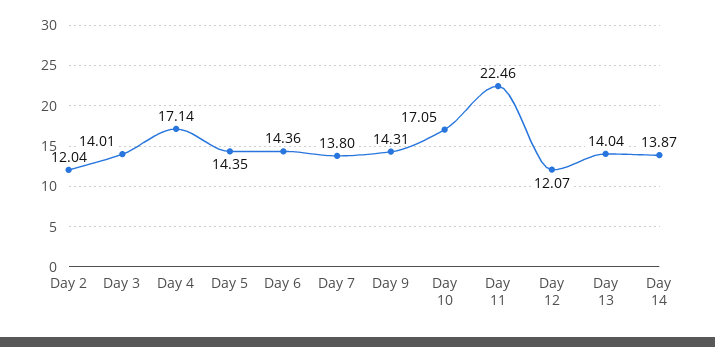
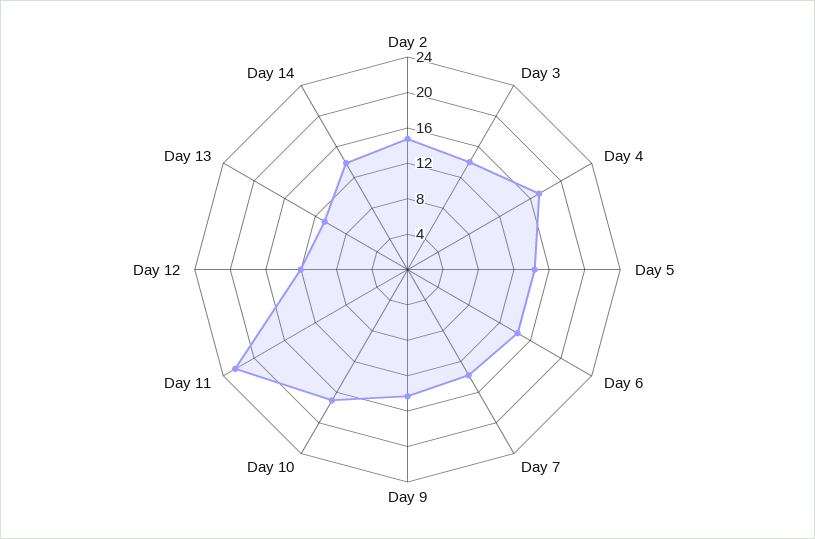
Day 2: 12.04 -> 15
Day 13: 14.04 -> 11

